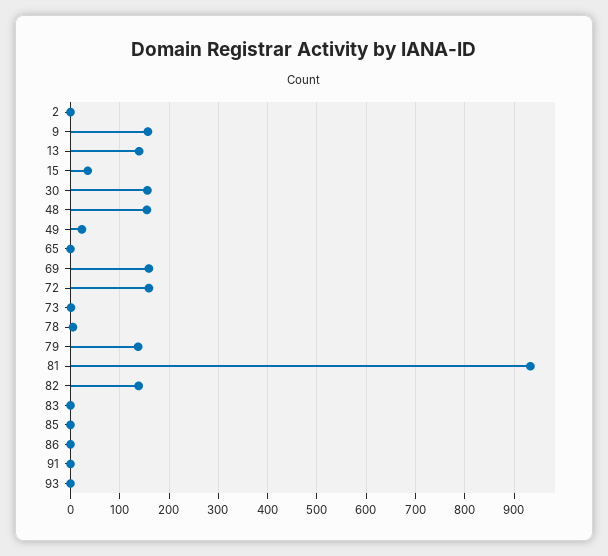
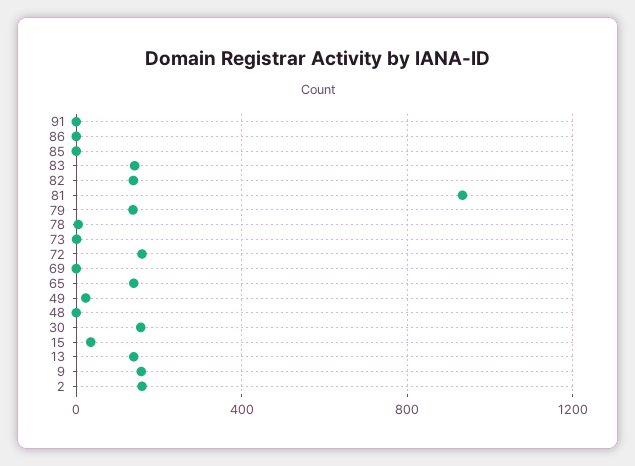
2: 0 -> 150
48: 160 -> 0
65: 0 -> 150
69: 160 -> 0
83: 0 -> 150
93: 0 -> none

